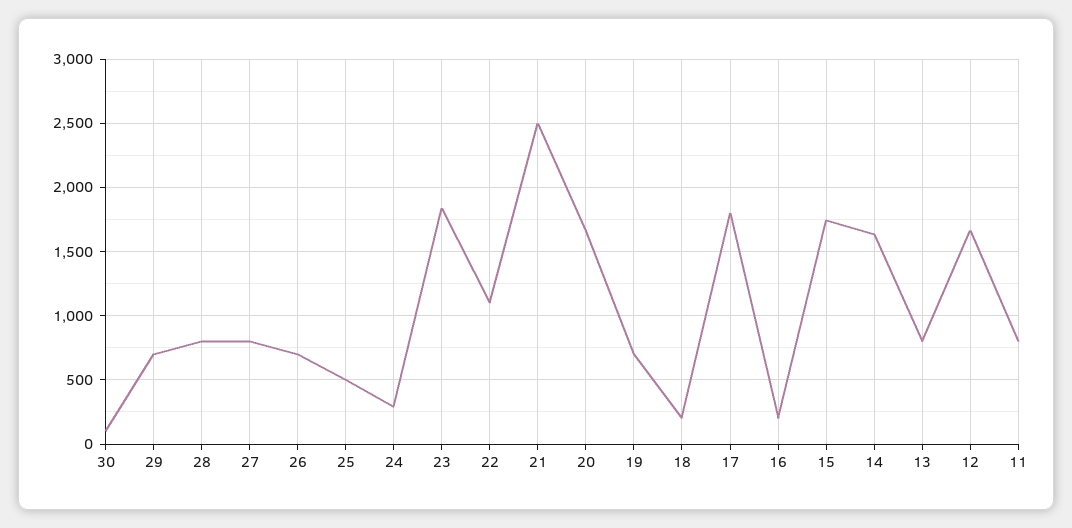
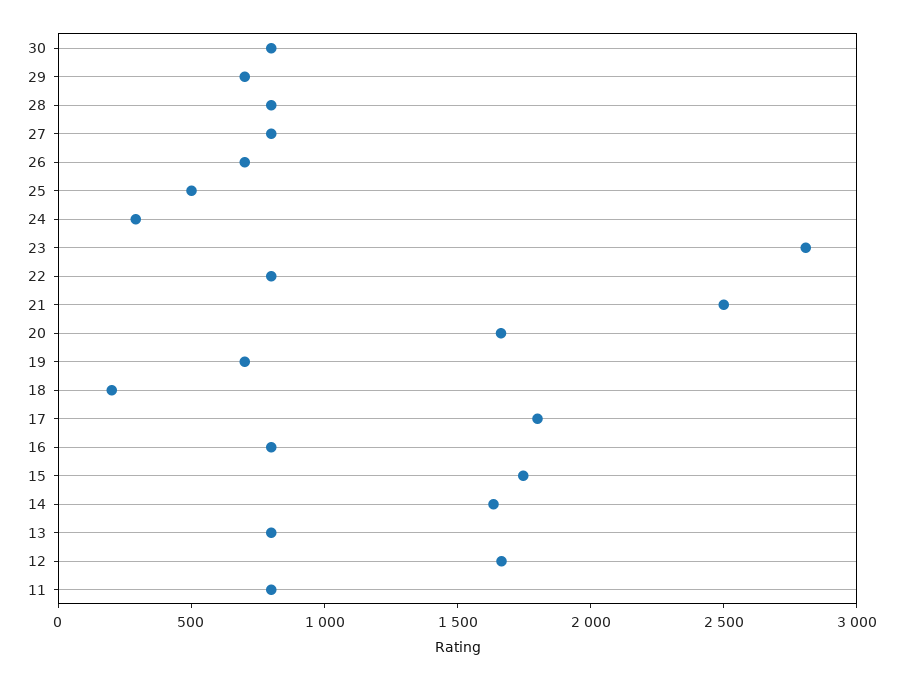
30: 100 -> 800
23: 1850 -> 2800
22: 1100 -> 800
16: 200 -> 800

